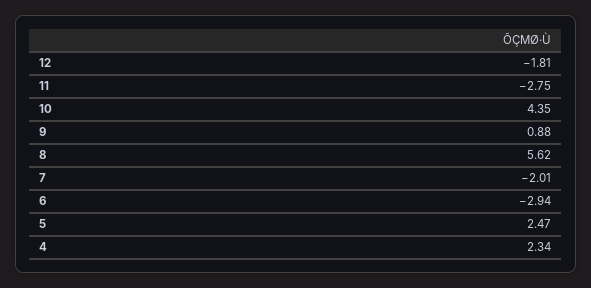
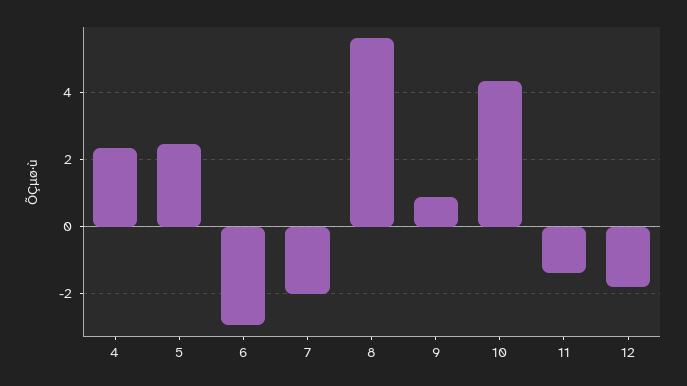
11: -2.75 -> -1.4

